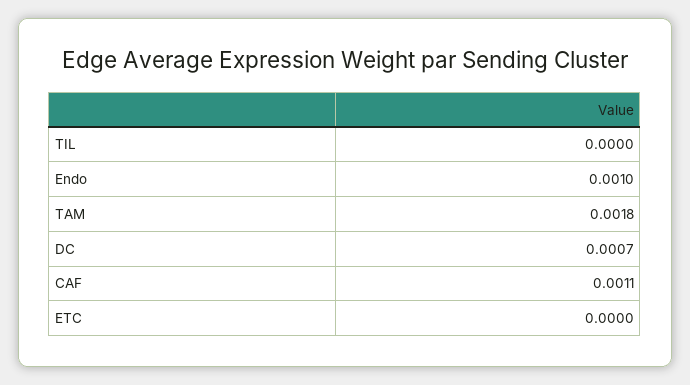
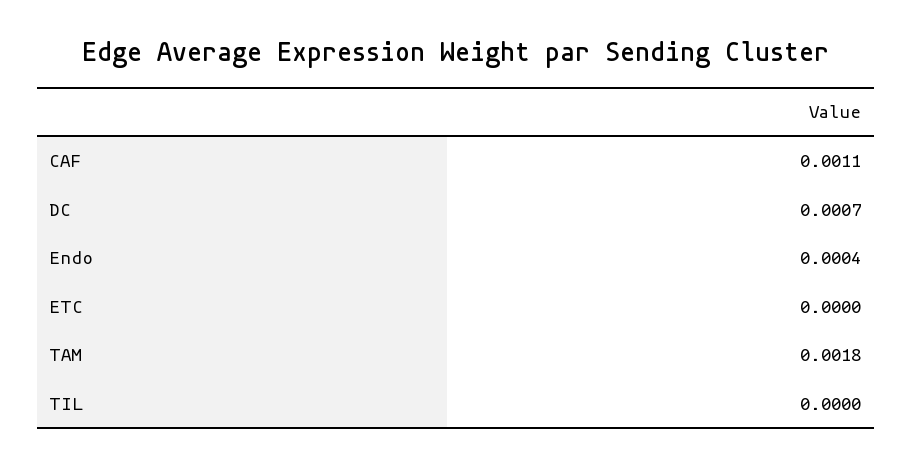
Endo: 0.001 -> 0.0004

